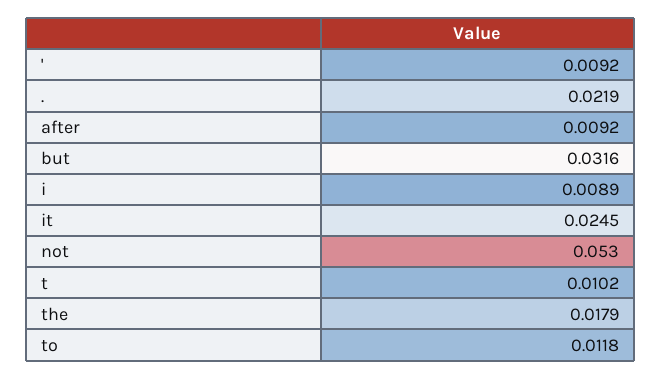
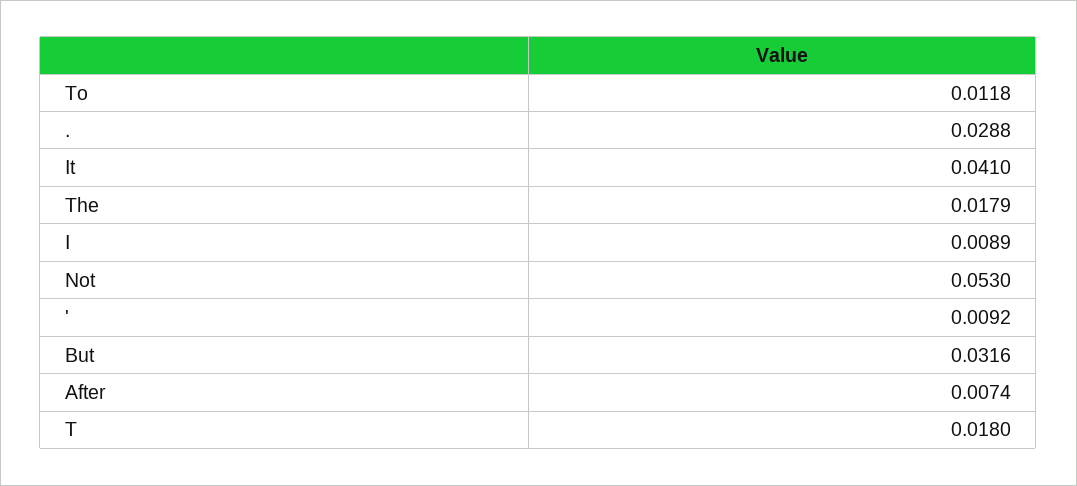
.: 0.0219 -> 0.0288
after: 0.0092 -> 0.0074
it: 0.0245 -> 0.041
t: 0.0102 -> 0.018

